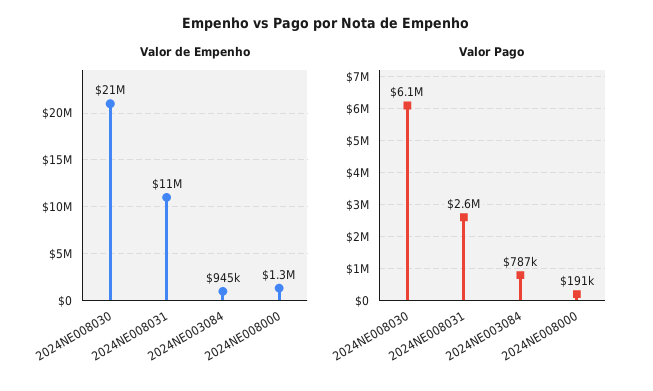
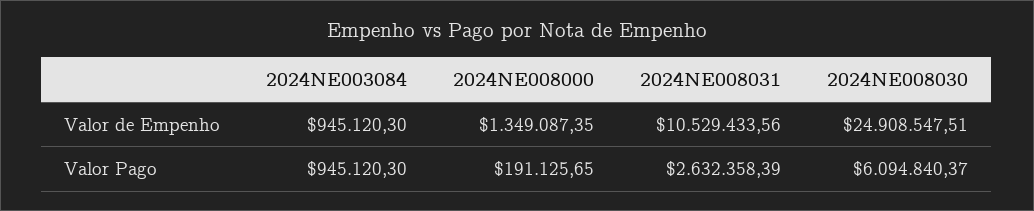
Valor de Empenho, 2024NE008030: 21000000 -> 24908547.51
Valor Pago, 2024NE003084: 787000 -> 945120.3

